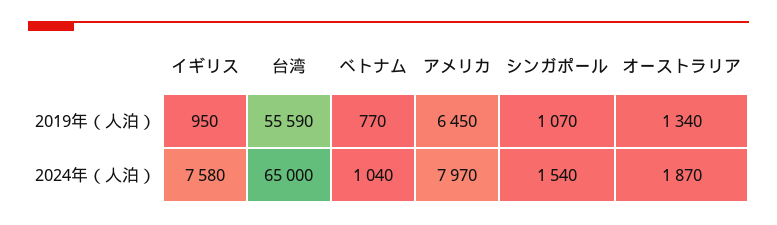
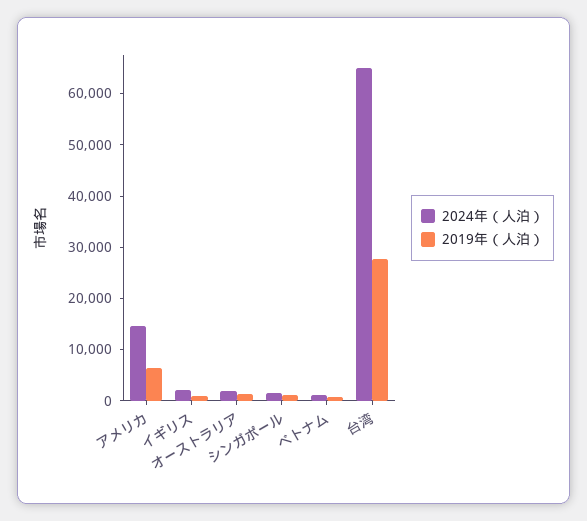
2019年（人泊）, 台湾: 55590 -> 28000
2024年（人泊）, イギリス: 7580 -> 2000
2024年（人泊）, アメリカ: 7970 -> 14000

